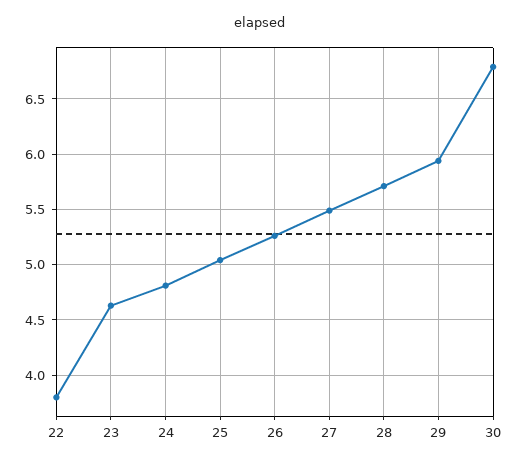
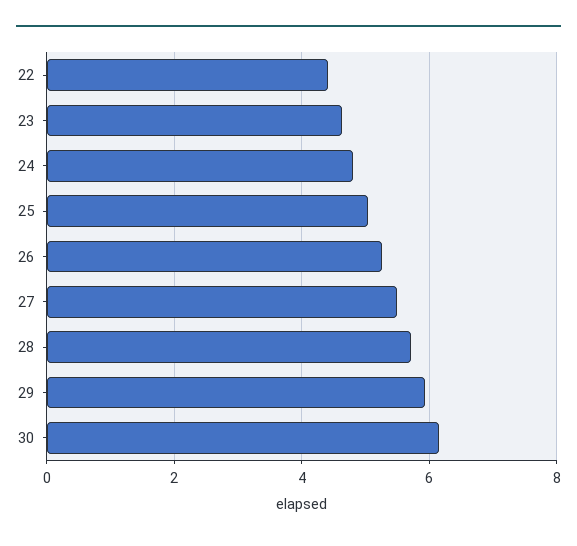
22: 3.8 -> 4.4
30: 6.8 -> 6.2

